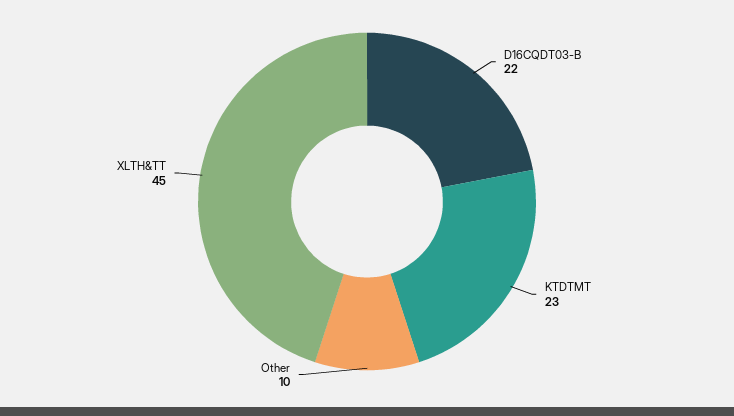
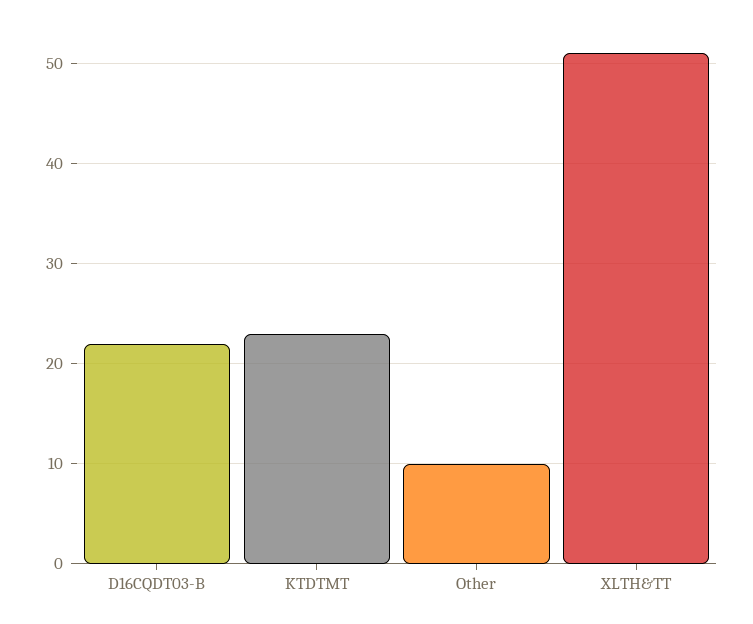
XLTH&TT: 45 -> 51

